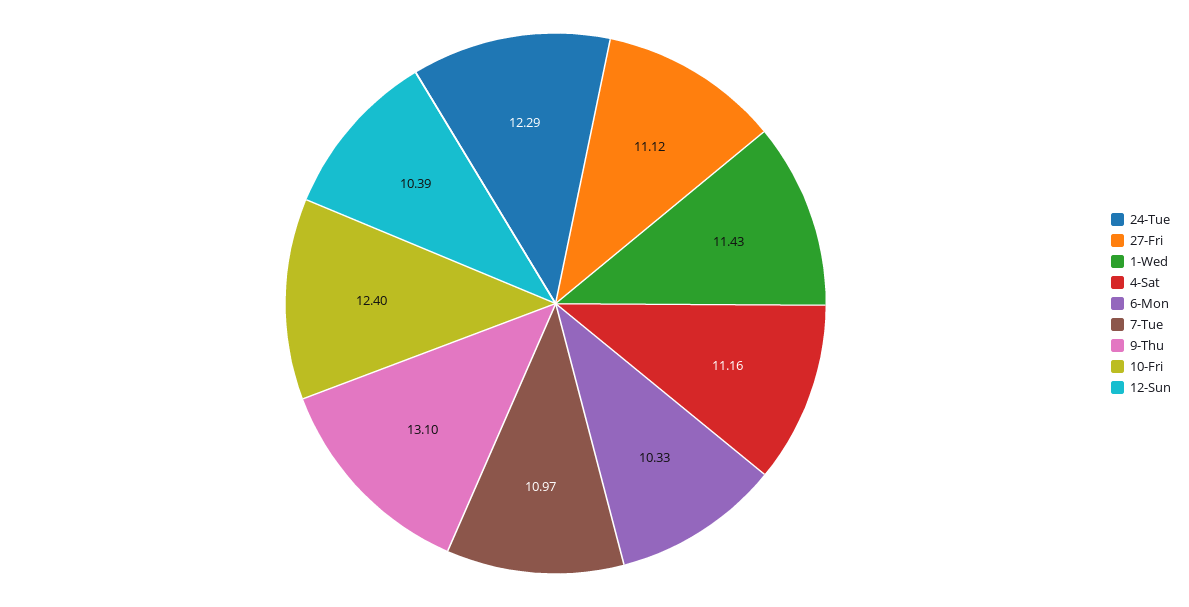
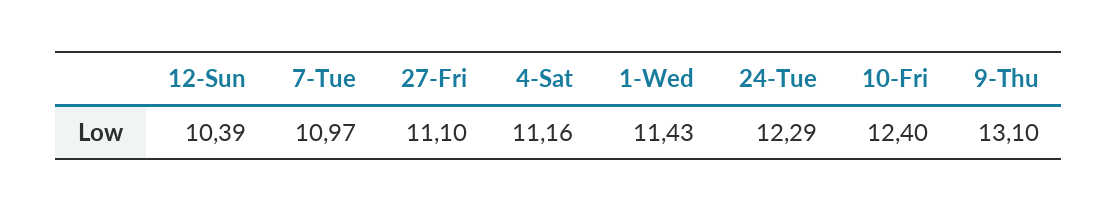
27-Fri: 11.12 -> 11.1
6-Mon: 10.33 -> none

